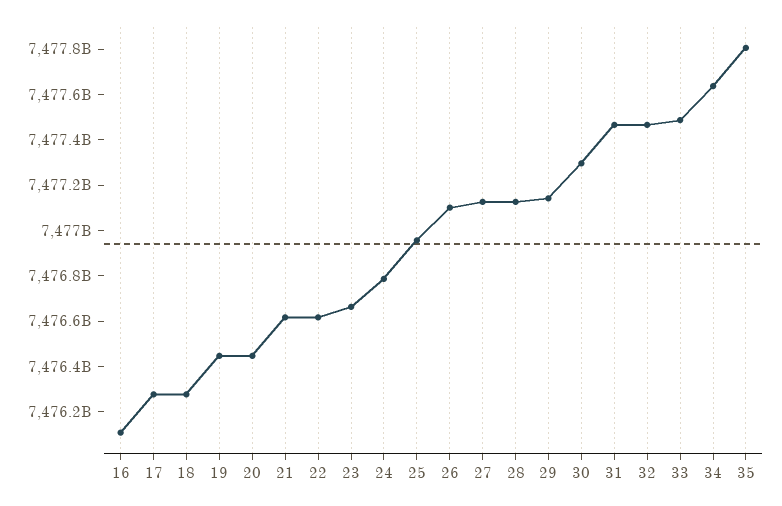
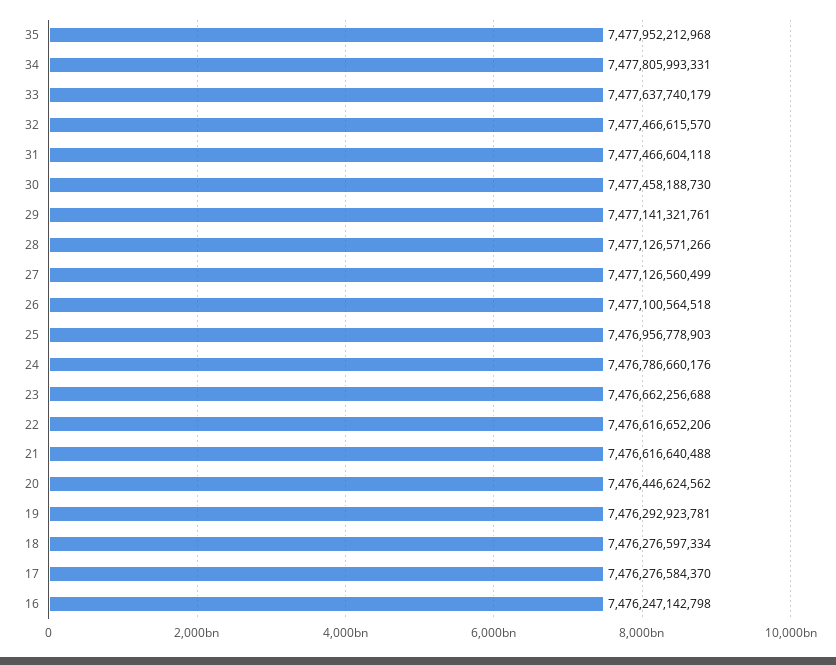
16: 7476100000000 -> 7476247142798
19: 7476450000000 -> 7476292923781
30: 7477300000000 -> 7477458188730
33: 7477500000000 -> 7477637740179
34: 7477650000000 -> 7477805993331
35: 7477800000000 -> 7477952212968

